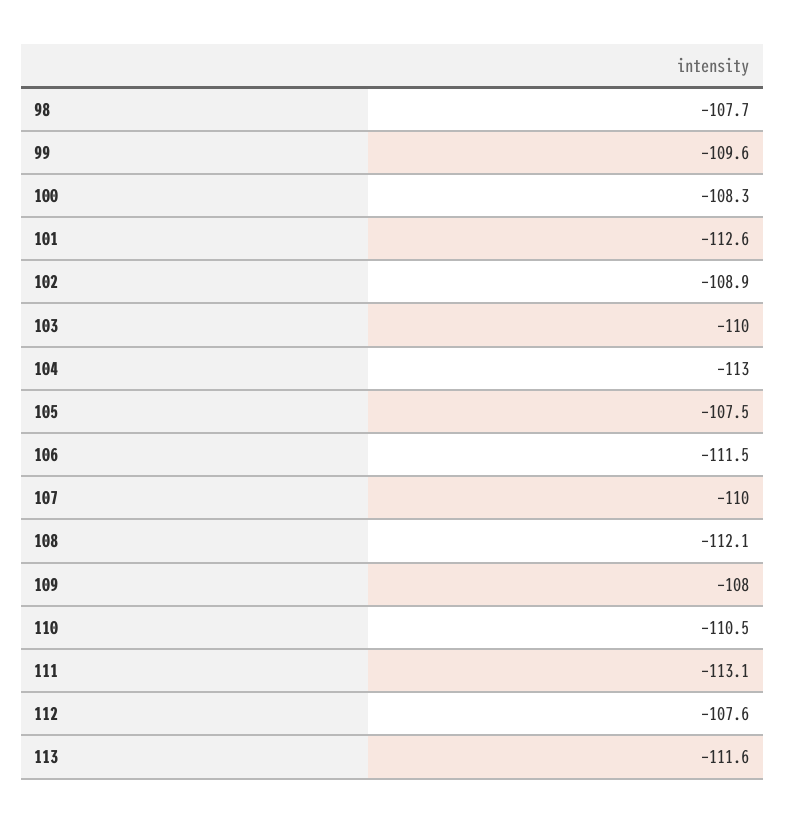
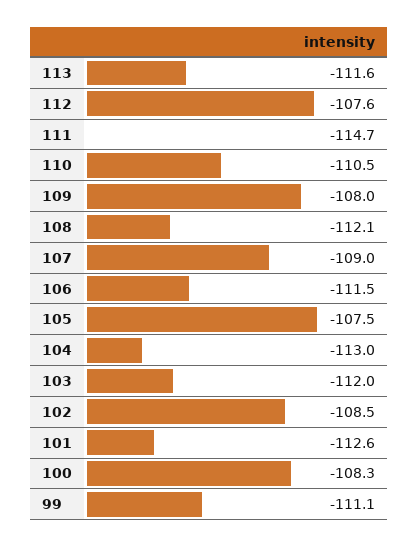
98: -107.7 -> none
99: -109.6 -> -111.1
102: -108.9 -> -108.5
103: -110 -> -112
107: -110 -> -109
111: -113.1 -> -114.7

